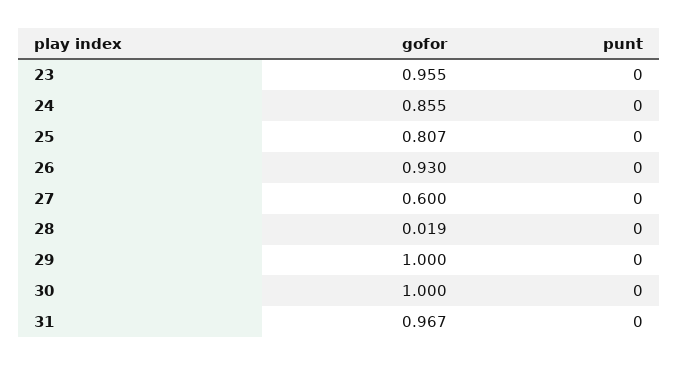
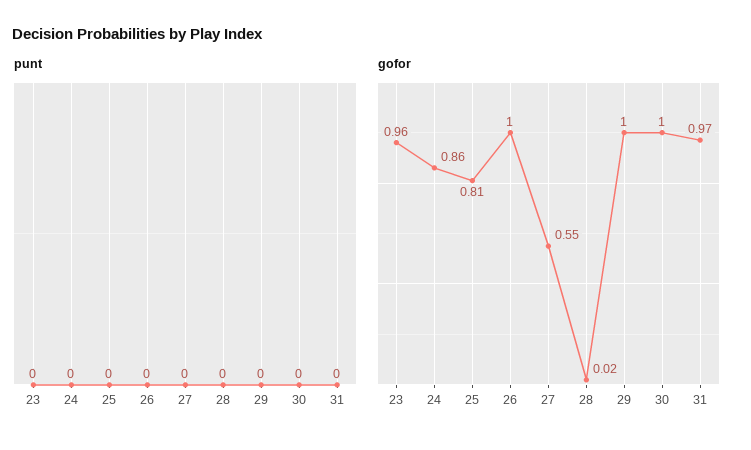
gofor, 26: 0.93 -> 1
gofor, 27: 0.6 -> 0.55

